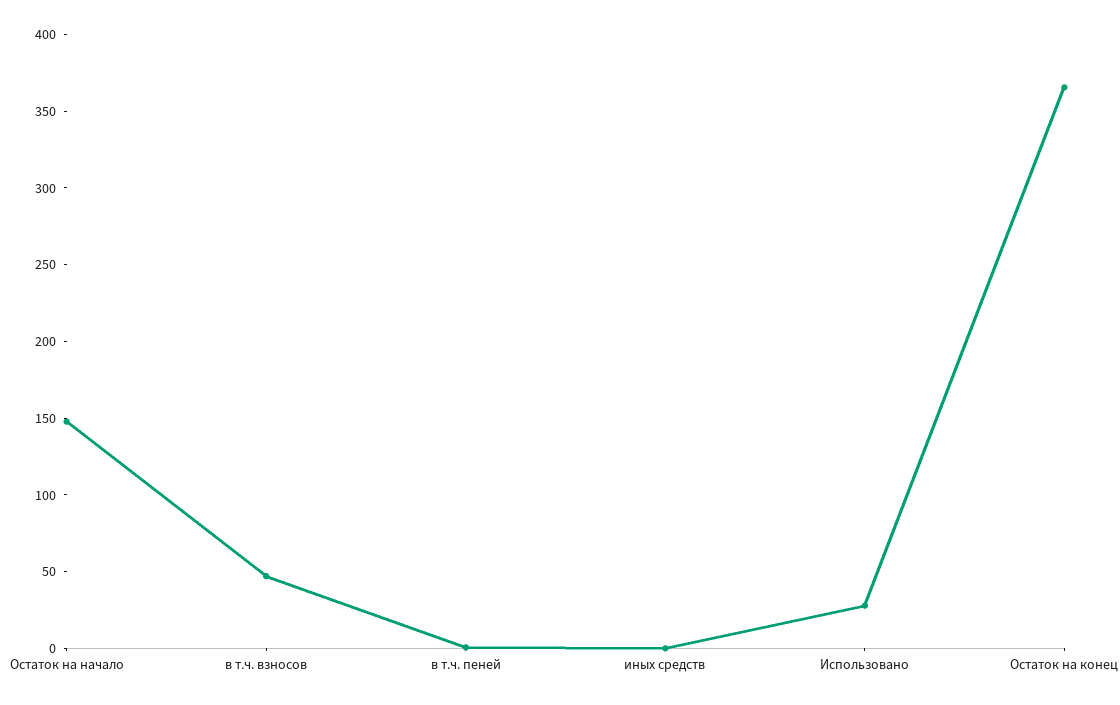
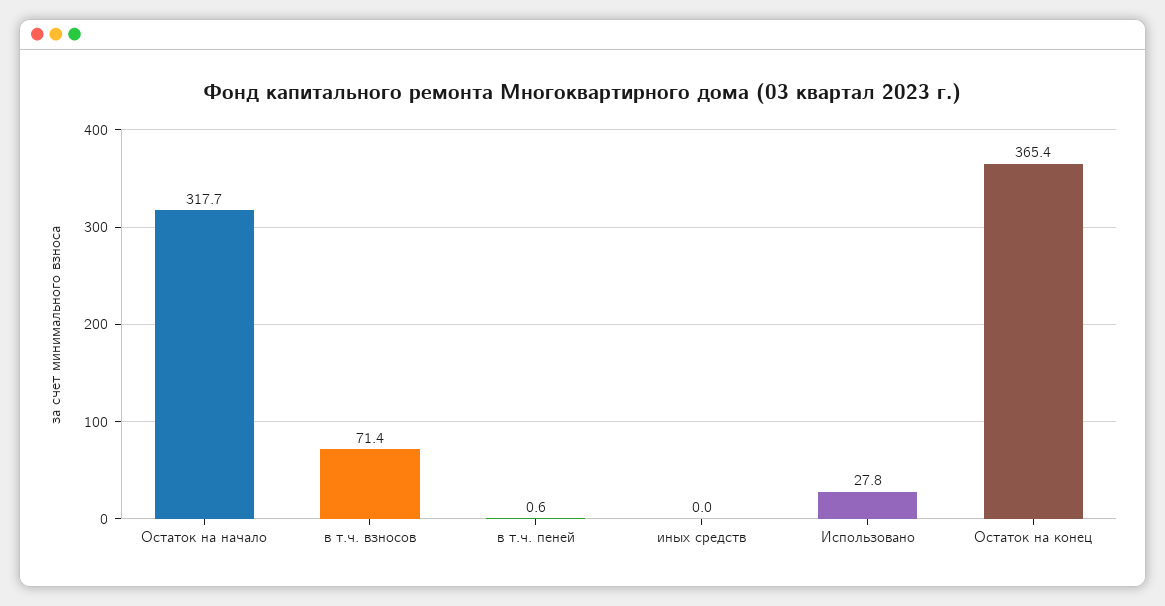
Остаток на начало: 150 -> 317.7
в т.ч. взносов: 50 -> 71.4

